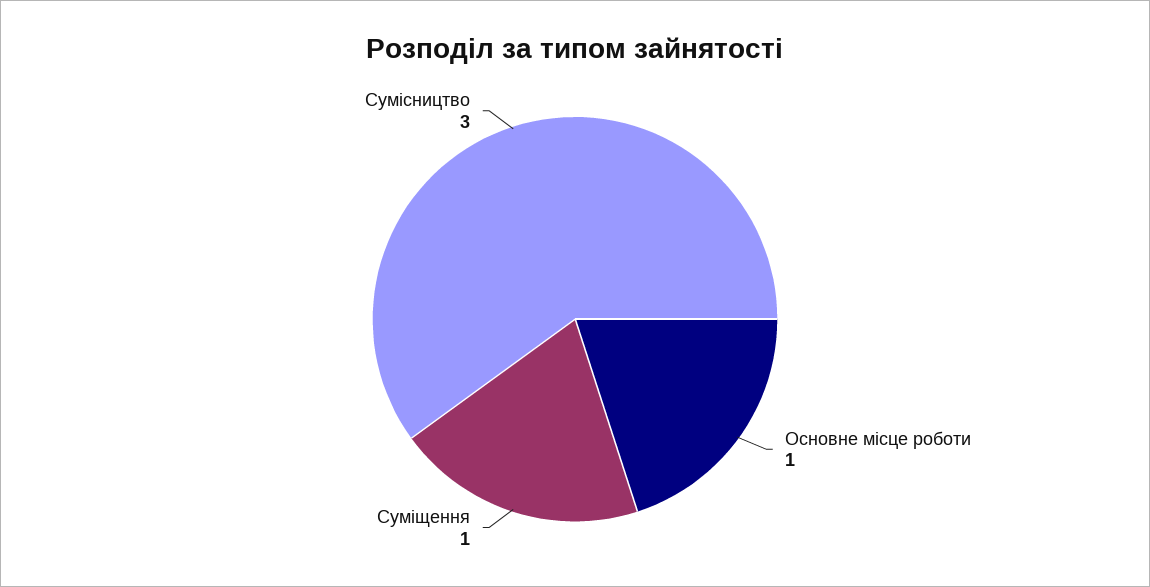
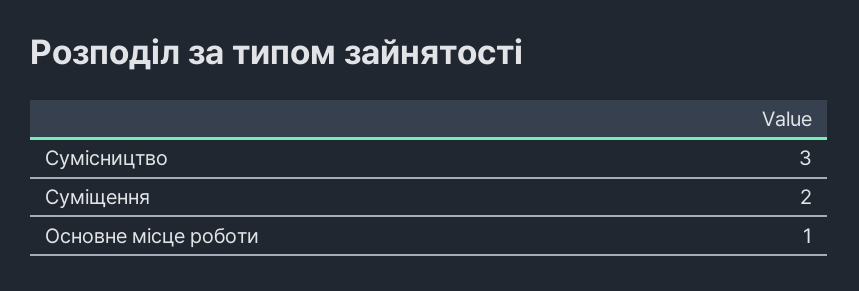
Суміщення: 1 -> 2

